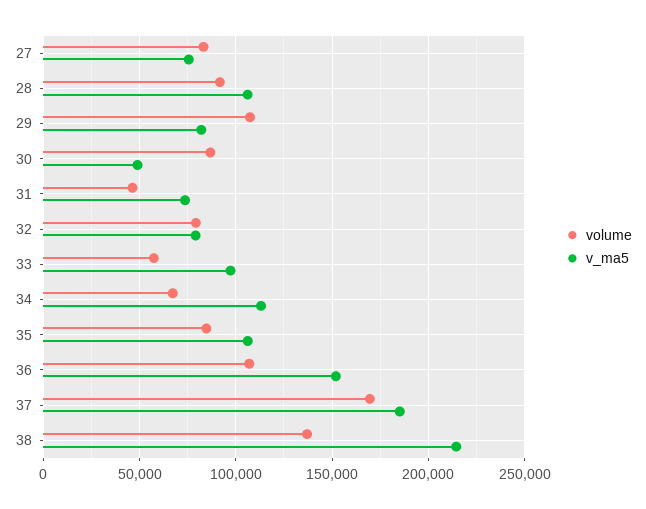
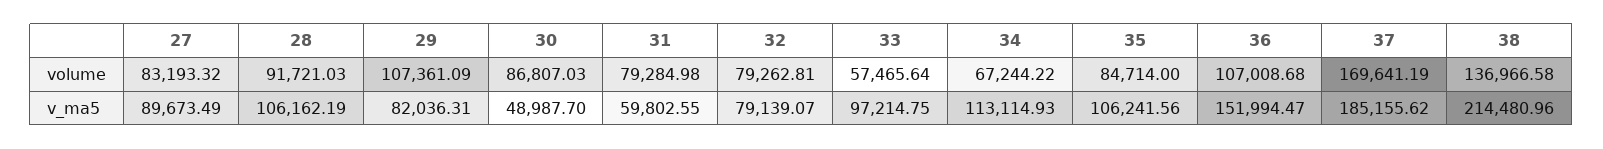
v_ma5, 27: 75000 -> 89673.49
volume, 31: 45000 -> 79284.98
v_ma5, 31: 75000 -> 59802.55

